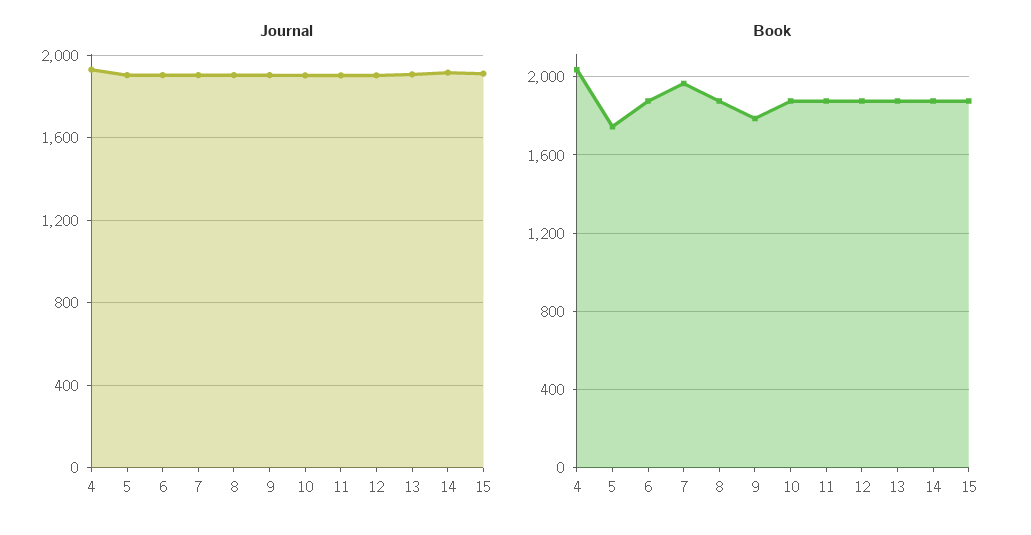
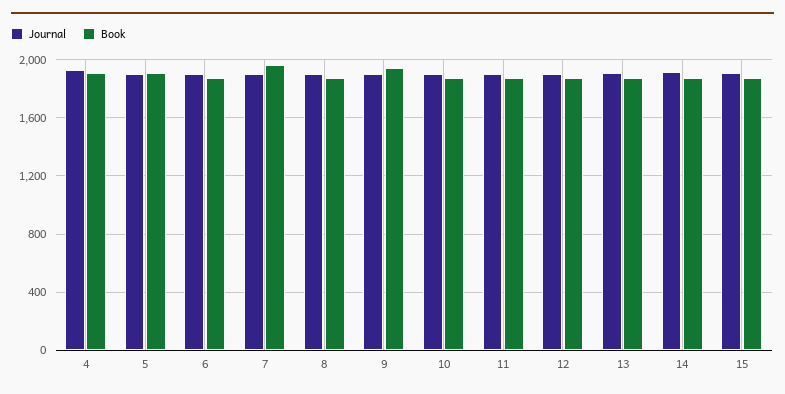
Book, 4: 2050 -> 1900
Book, 5: 1750 -> 1900
Book, 9: 1800 -> 1950

